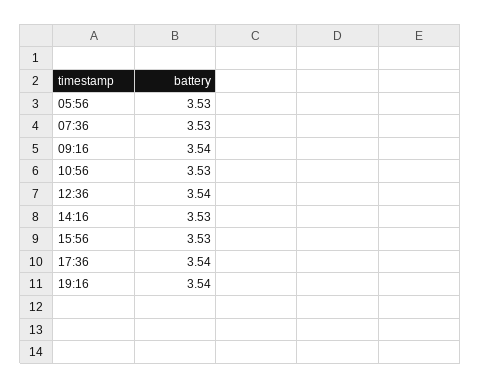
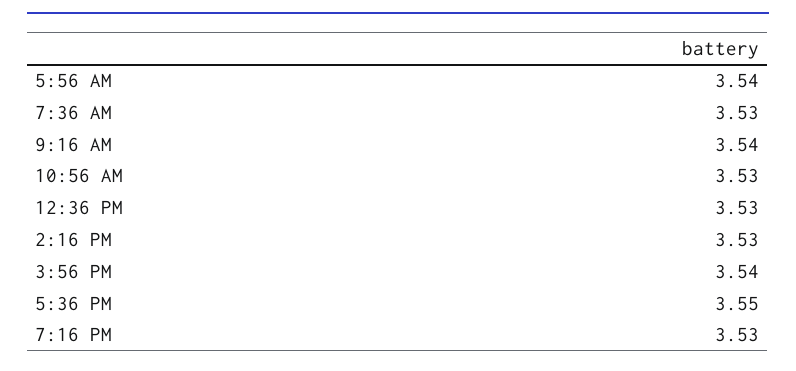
05:56: 3.53 -> 3.54
12:36: 3.54 -> 3.53
15:56: 3.53 -> 3.54
17:36: 3.54 -> 3.55
19:16: 3.54 -> 3.53

